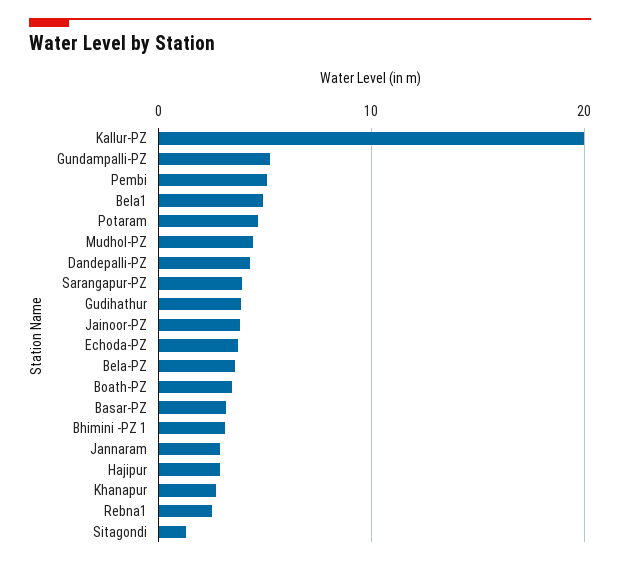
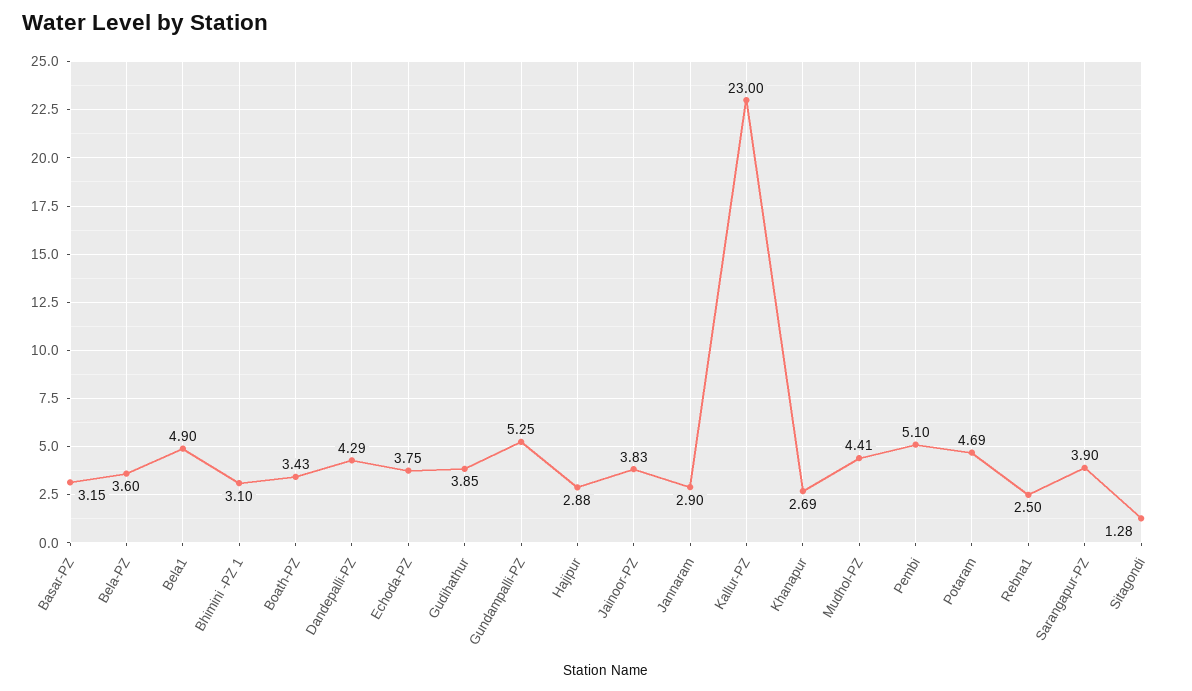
Kallur-PZ: 20 -> 23

